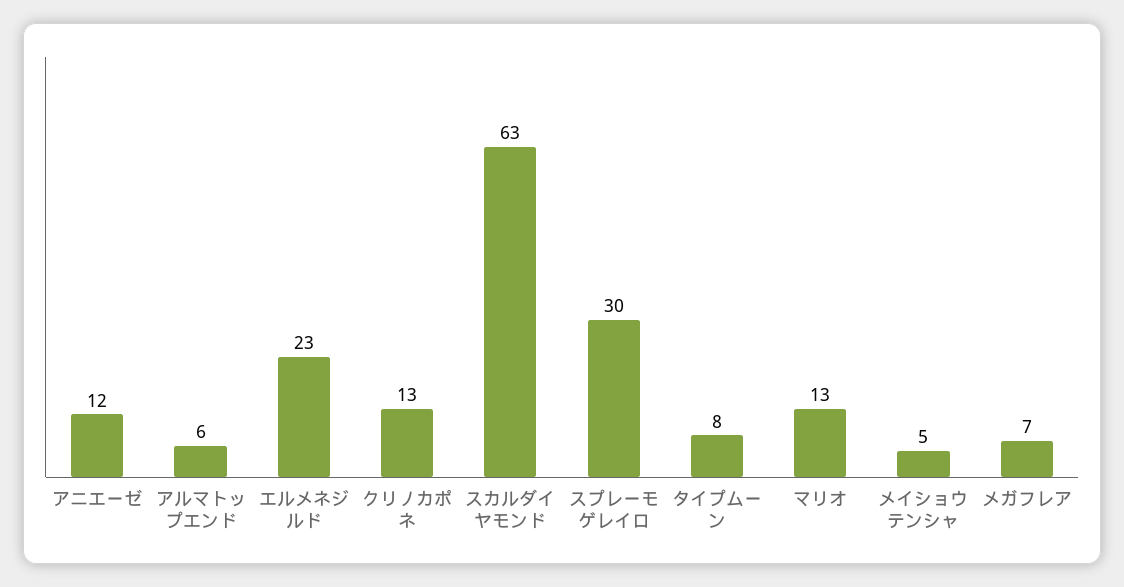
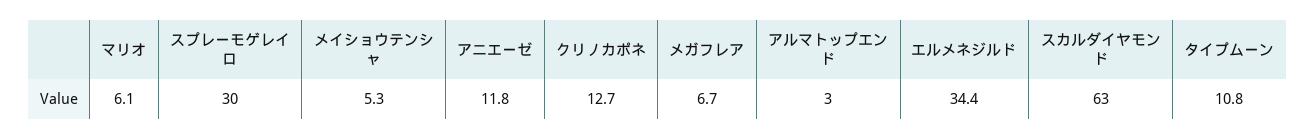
アルマトップエンド: 6 -> 3
エルメネジルド: 23 -> 34.4
タイプムーン: 8 -> 10.8
マリオ: 13 -> 6.1

